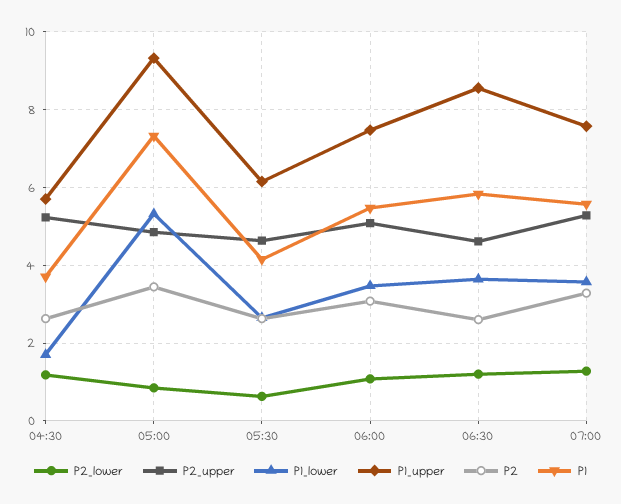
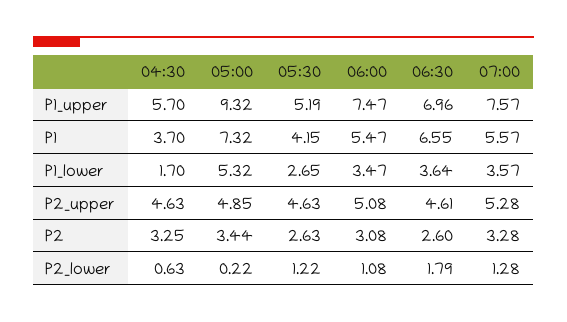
P2_lower, 04:30: 1.2 -> 0.63
P2_upper, 04:30: 5.2 -> 4.63
P2, 04:30: 2.6 -> 3.25
P2_lower, 05:00: 0.8 -> 0.22
P2_lower, 05:30: 0.6 -> 1.22
P1_upper, 05:30: 6.2 -> 5.19
P2_lower, 06:30: 1.2 -> 1.79
P1_upper, 06:30: 8.6 -> 6.96
P1, 06:30: 5.8 -> 6.55

